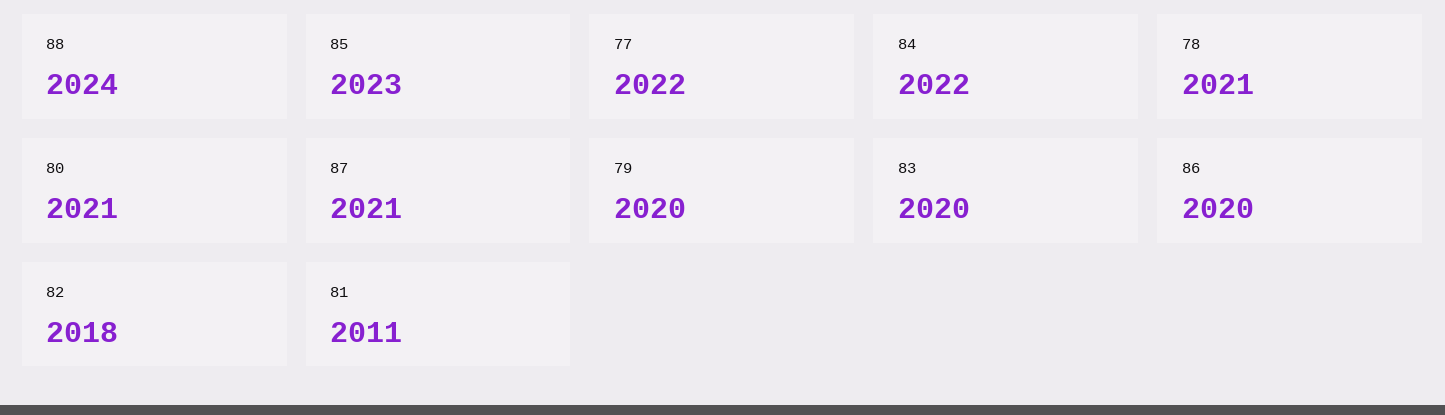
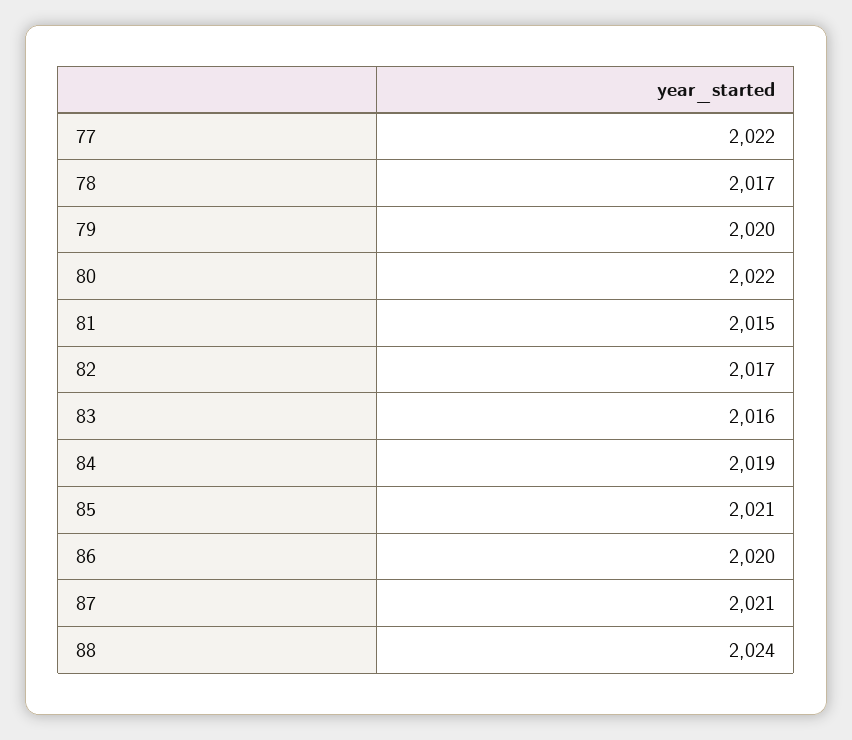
85: 2023 -> 2021
84: 2022 -> 2019
78: 2021 -> 2017
80: 2021 -> 2022
83: 2020 -> 2016
82: 2018 -> 2017
81: 2011 -> 2015

